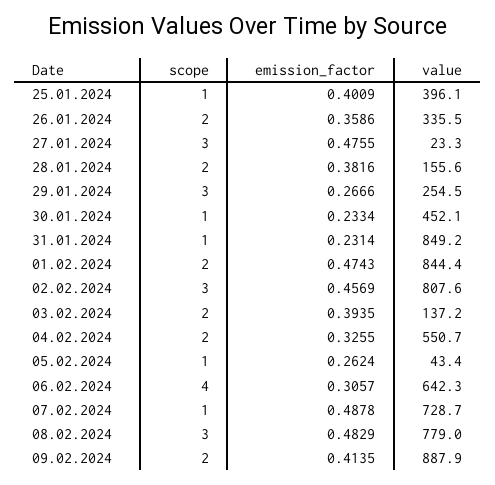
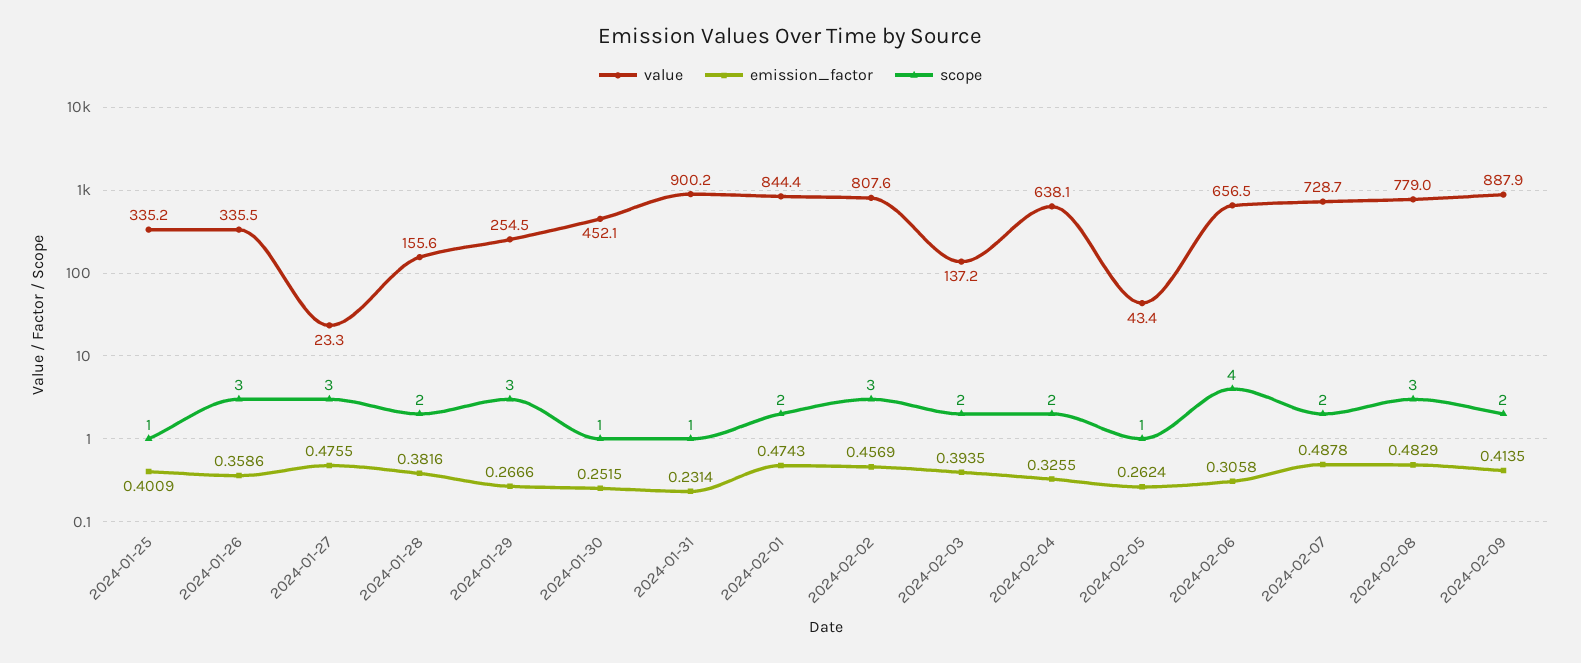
value, 25.01.2024: 396.1 -> 335.2
scope, 26.01.2024: 2 -> 3
emission_factor, 30.01.2024: 0.2334 -> 0.2515
value, 31.01.2024: 849.2 -> 900.2
value, 04.02.2024: 550.7 -> 638.1
emission_factor, 06.02.2024: 0.3057 -> 0.3058
value, 06.02.2024: 642.3 -> 656.5
scope, 07.02.2024: 1 -> 2

